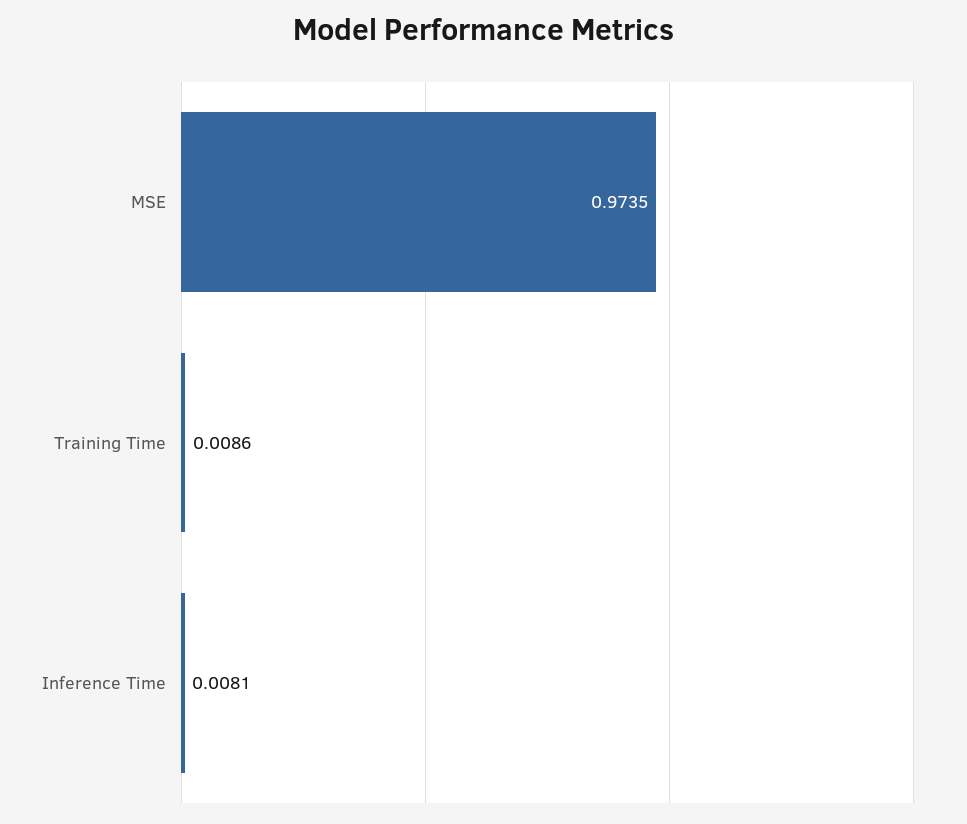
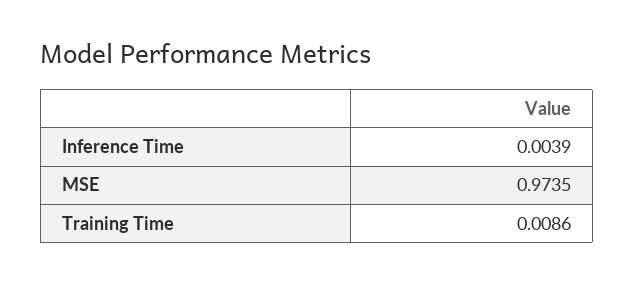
Inference Time: 0.0081 -> 0.0039

